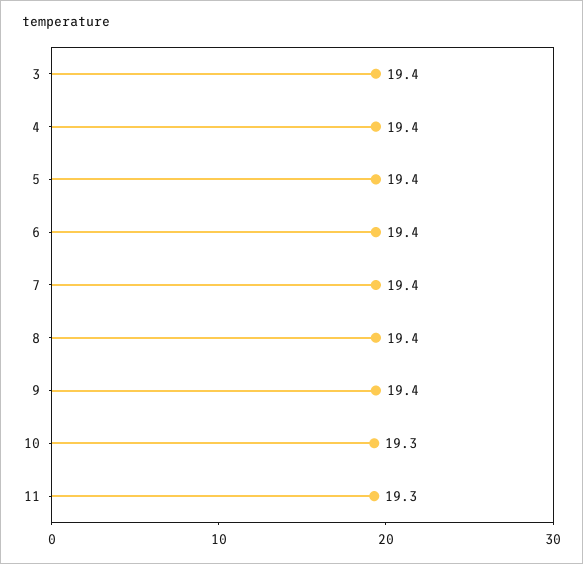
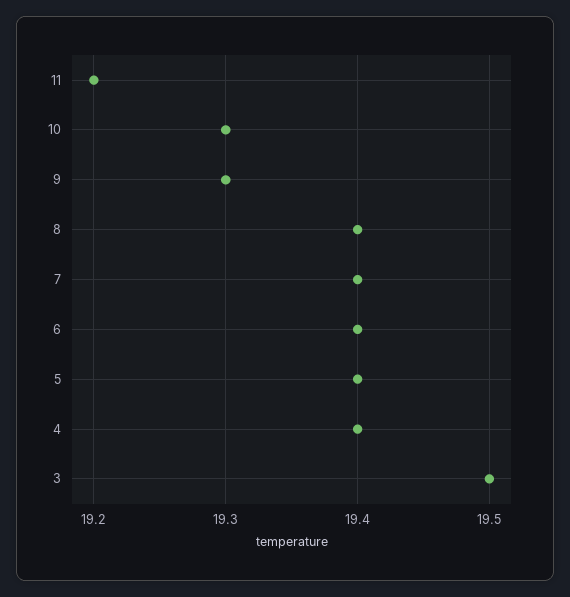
3: 19.4 -> 19.5
9: 19.4 -> 19.3
11: 19.3 -> 19.2

